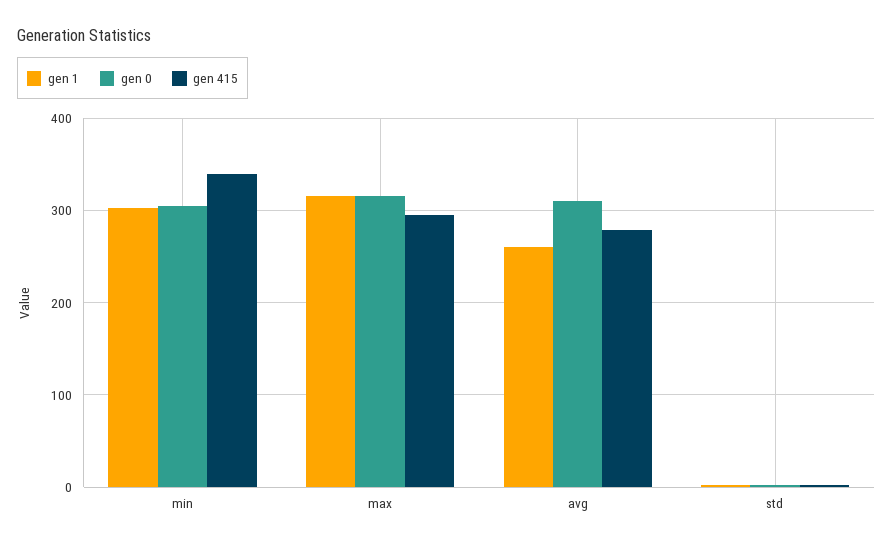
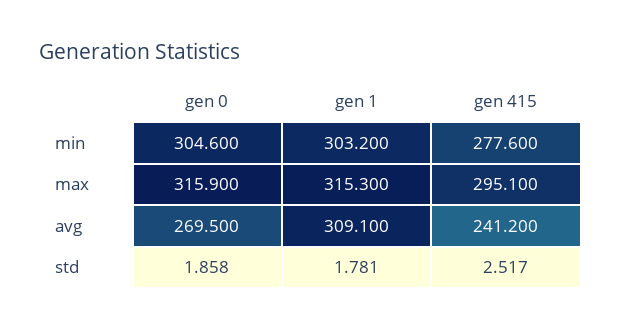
gen 415, min: 340 -> 277.6
gen 1, avg: 260 -> 309.1
gen 0, avg: 310 -> 269.5
gen 415, avg: 280 -> 241.2

